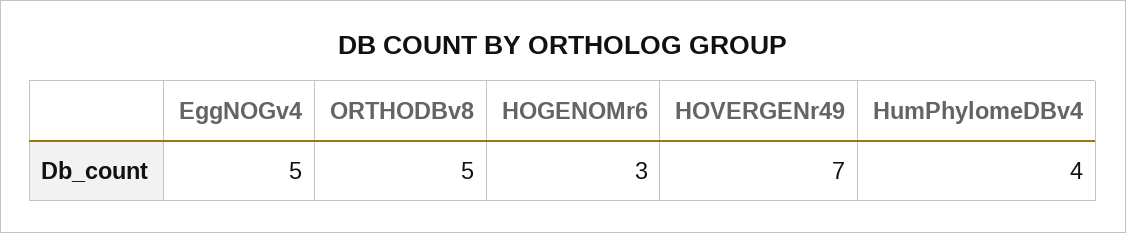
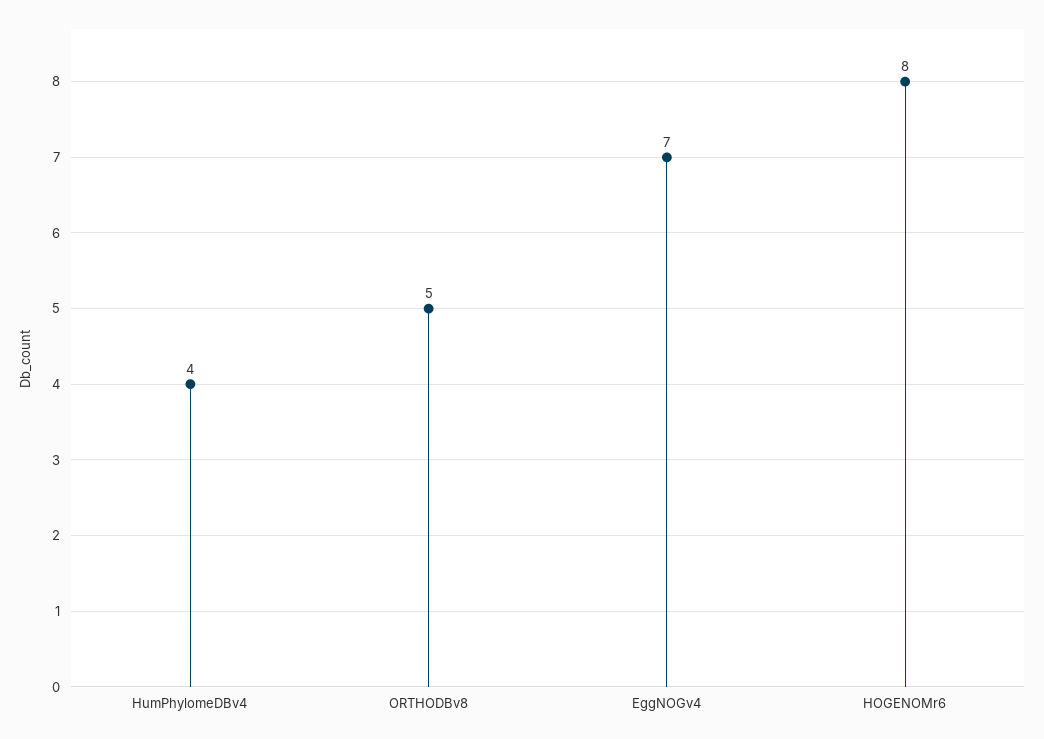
EggNOGv4: 5 -> 7
HOGENOMr6: 3 -> 8
HOVERGENr49: 7 -> none

